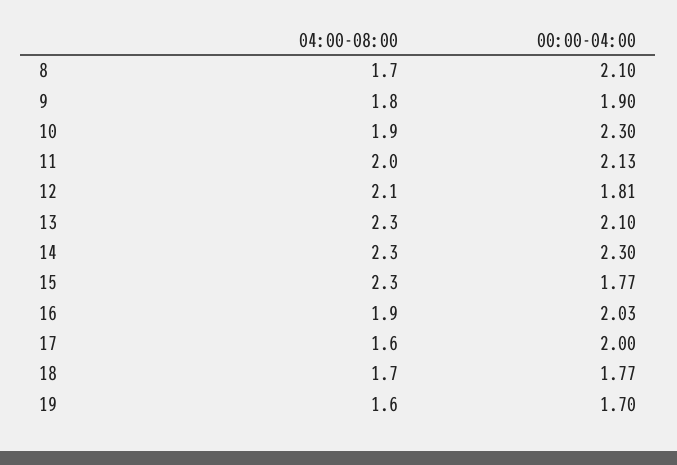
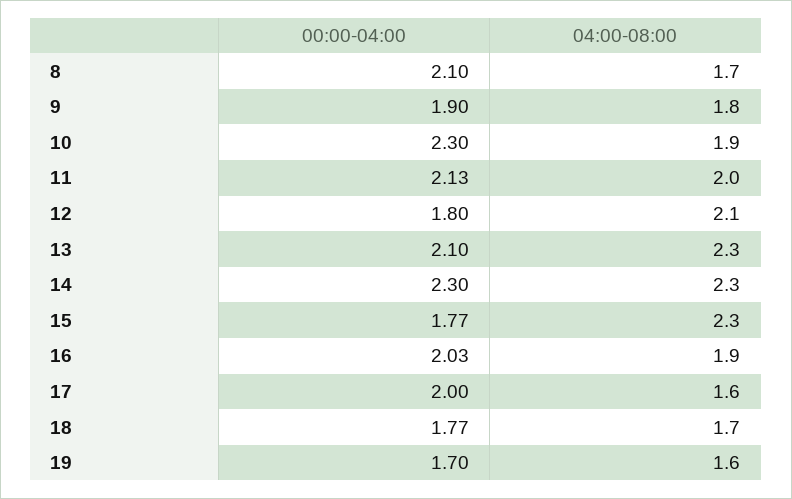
00:00-04:00, 12: 1.81 -> 1.8

